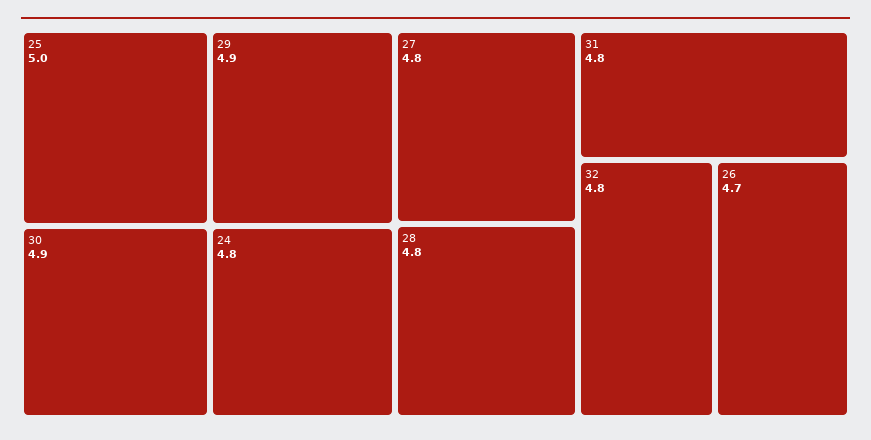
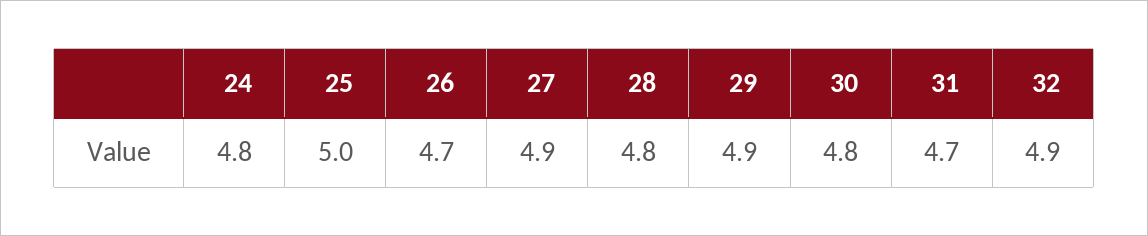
30: 4.9 -> 4.8
27: 4.8 -> 4.9
31: 4.8 -> 4.7
32: 4.8 -> 4.9

